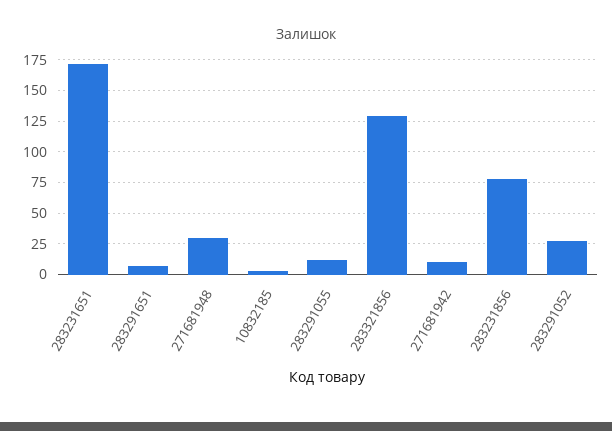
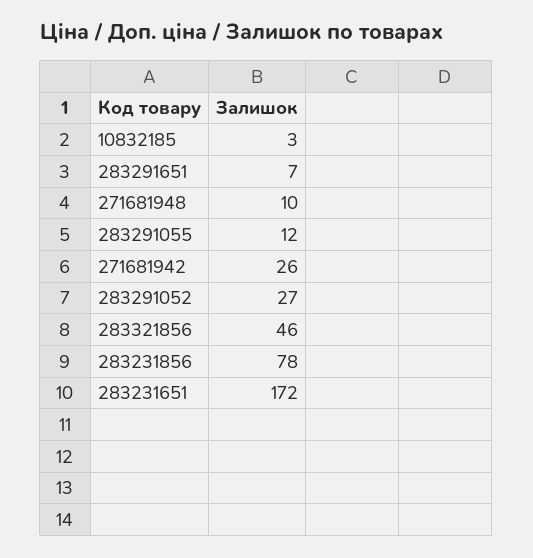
271681948: 30 -> 10
283321856: 130 -> 46
271681942: 10 -> 26

